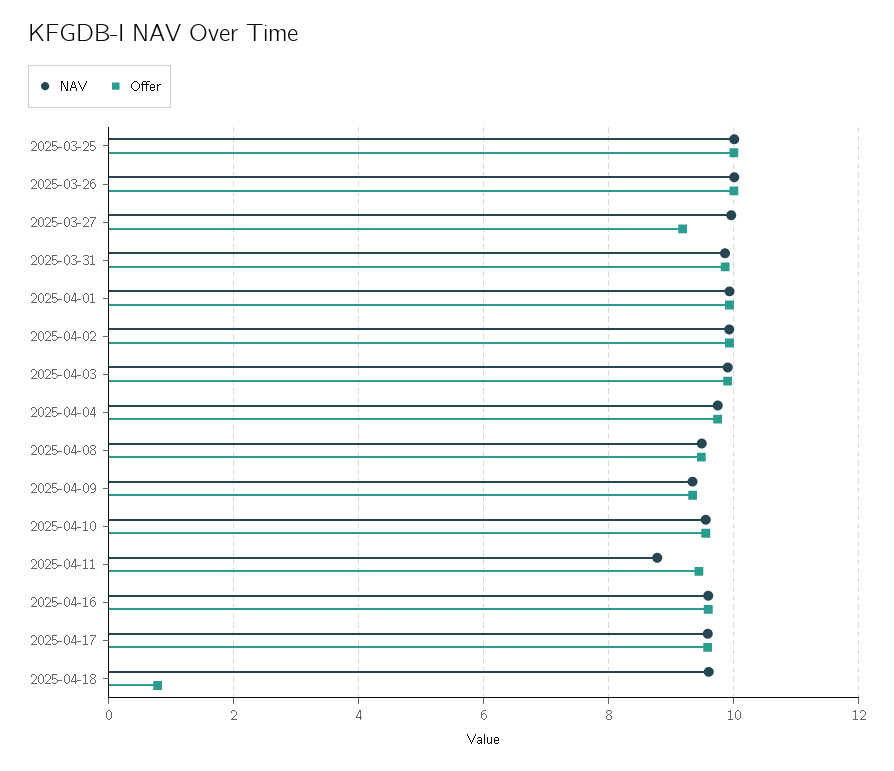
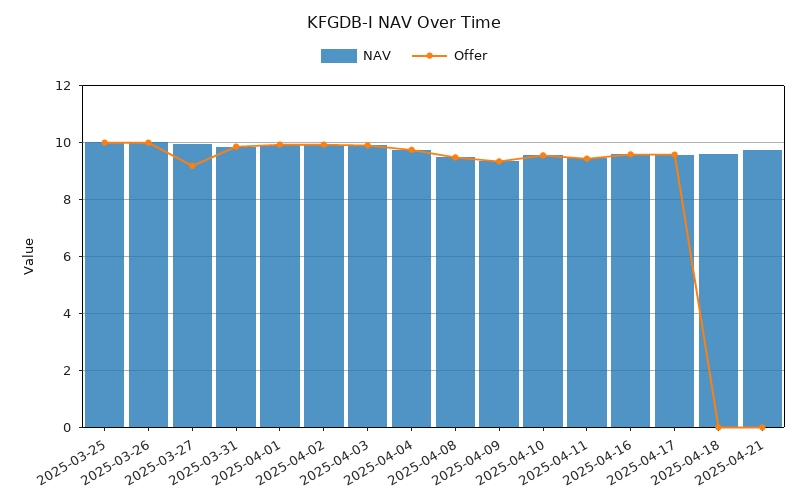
NAV, 2025-04-11: 8.8 -> 9.5
Offer, 2025-04-18: 0.8 -> 0
NAV, 2025-04-21: none -> 9.75
Offer, 2025-04-21: none -> 0

